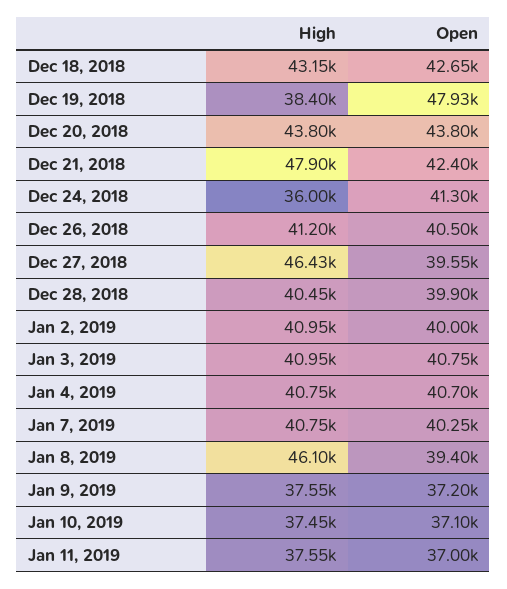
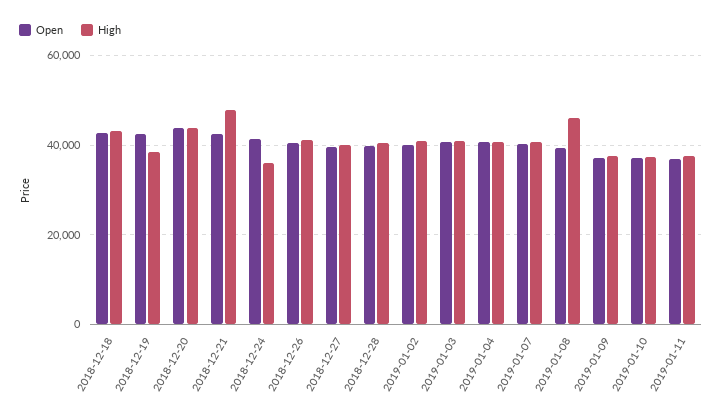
Open, Dec 19, 2018: 47930 -> 42000
High, Dec 27, 2018: 46430 -> 40000

